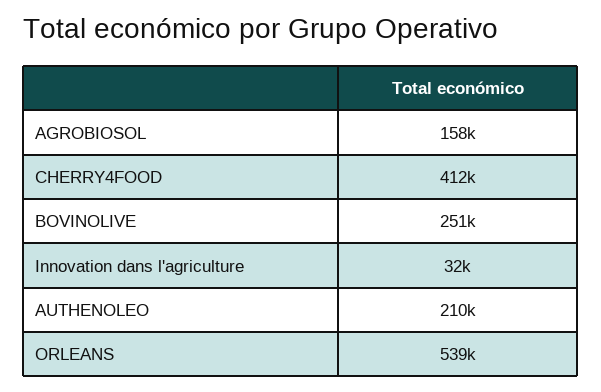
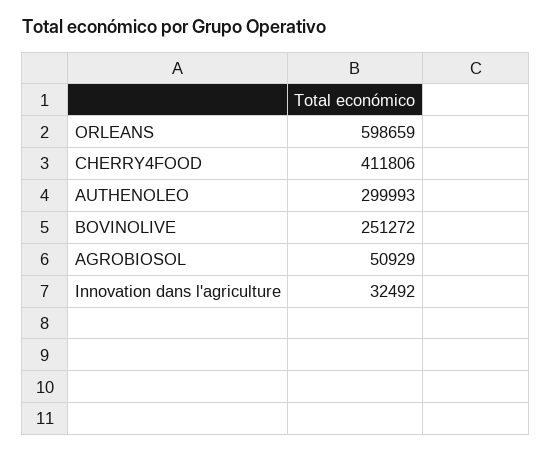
AGROBIOSOL: 158000 -> 50929
AUTHENOLEO: 210000 -> 299993
ORLEANS: 539000 -> 598659

